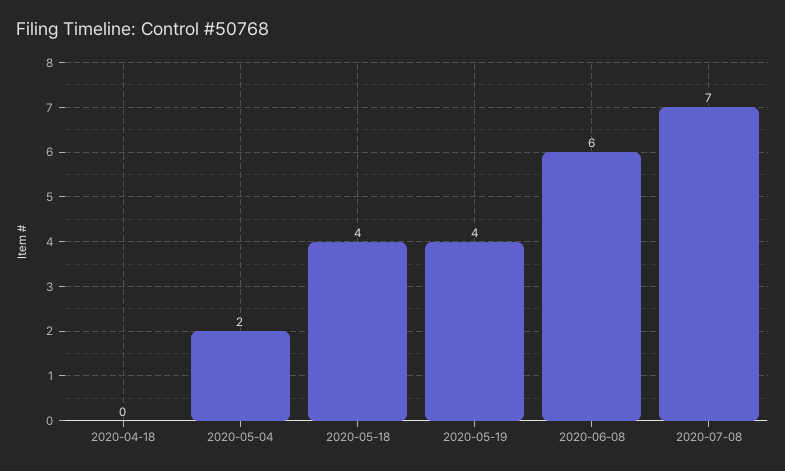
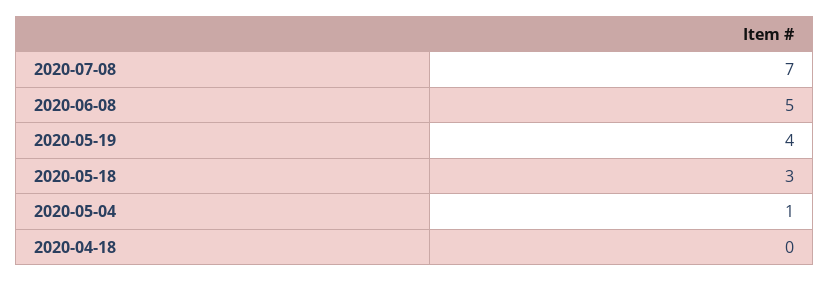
2020-05-04: 2 -> 1
2020-05-18: 4 -> 3
2020-06-08: 6 -> 5

